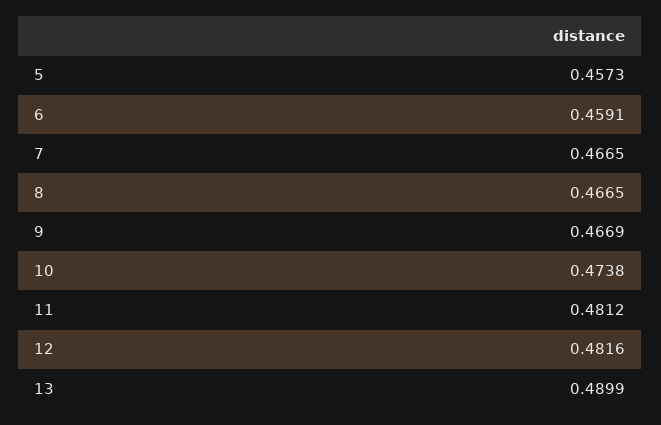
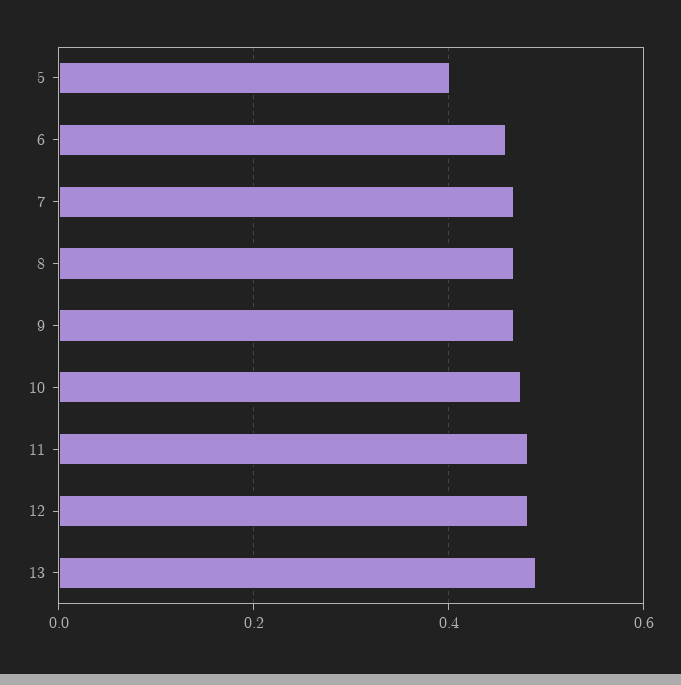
5: 0.4573 -> 0.4

